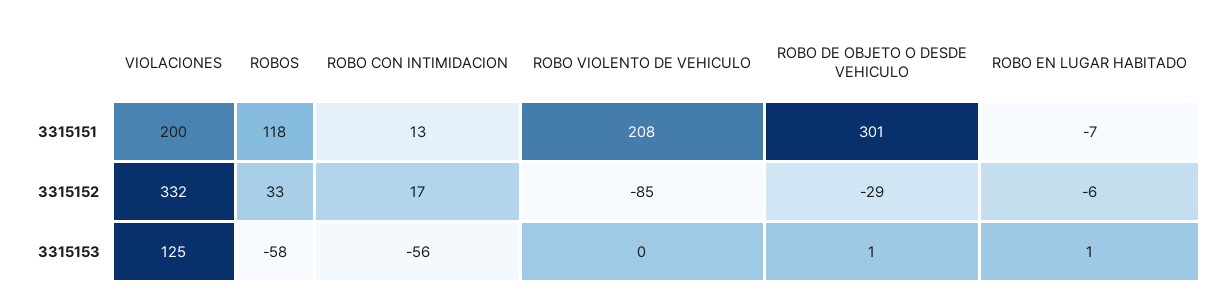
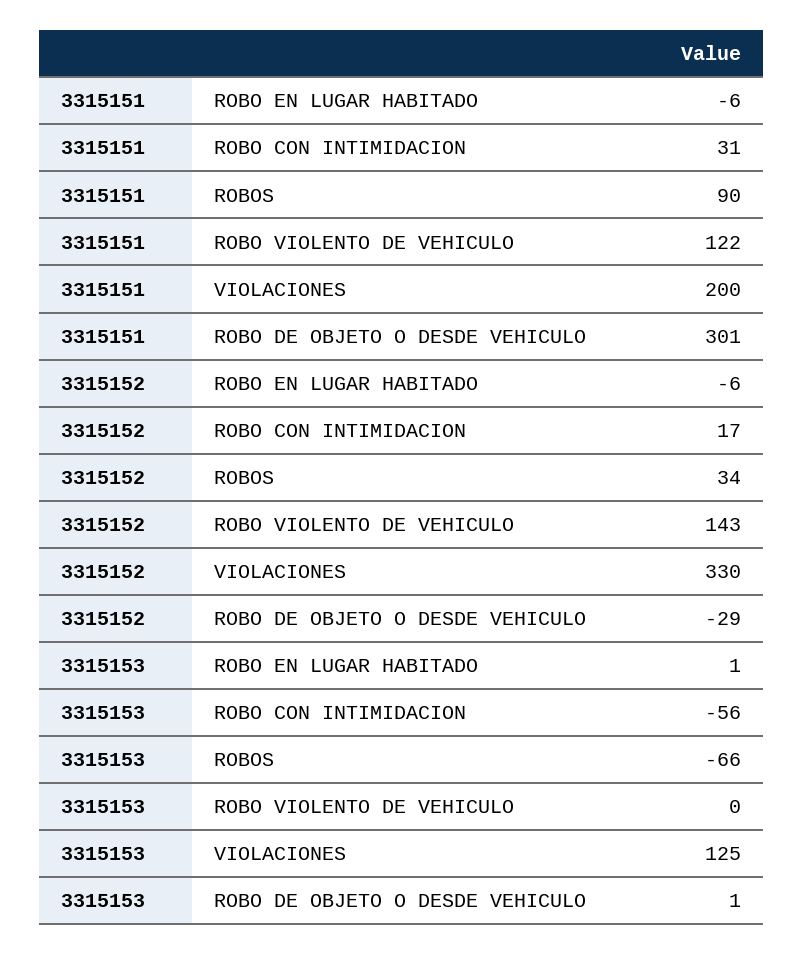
ROBOS, 3315151: 118 -> 90
ROBO CON INTIMIDACION, 3315151: 13 -> 31
ROBO VIOLENTO DE VEHICULO, 3315151: 208 -> 122
ROBO EN LUGAR HABITADO, 3315151: -7 -> -6
VIOLACIONES, 3315152: 332 -> 330
ROBOS, 3315152: 33 -> 34
ROBO VIOLENTO DE VEHICULO, 3315152: -85 -> 143
ROBOS, 3315153: -58 -> -66

